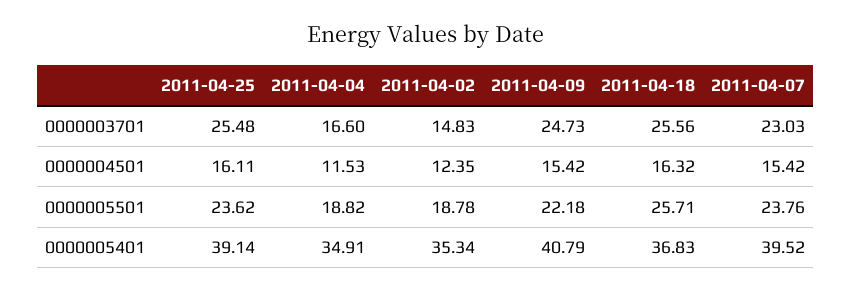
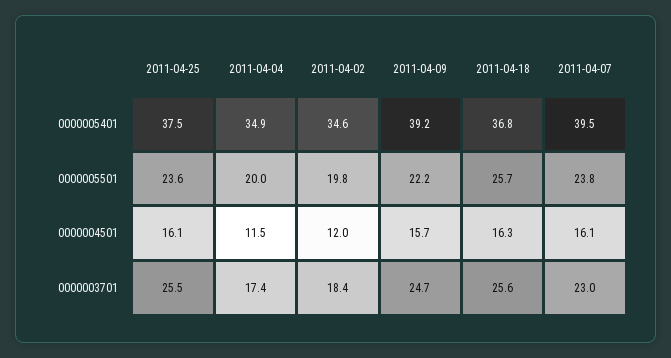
2011-04-04, 0000003701: 16.6 -> 17.4
2011-04-02, 0000003701: 14.83 -> 18.4
2011-04-02, 0000004501: 12.35 -> 12
2011-04-09, 0000004501: 15.42 -> 15.7
2011-04-07, 0000004501: 15.42 -> 16.1
2011-04-04, 0000005501: 18.82 -> 20
2011-04-02, 0000005501: 18.78 -> 19.8
2011-04-25, 0000005401: 39.14 -> 37.5
2011-04-02, 0000005401: 35.34 -> 34.6
2011-04-09, 0000005401: 40.79 -> 39.2

